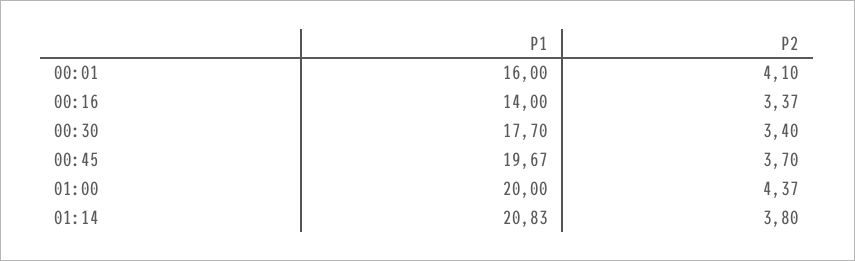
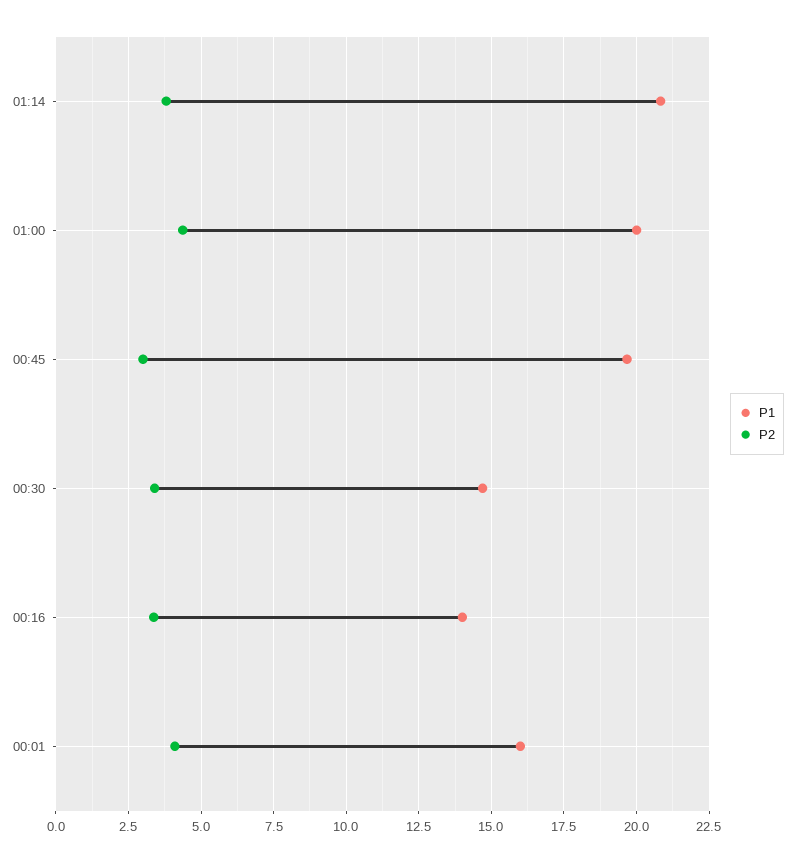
P1, 00:30: 17.7 -> 14.75
P2, 00:45: 3.7 -> 3

